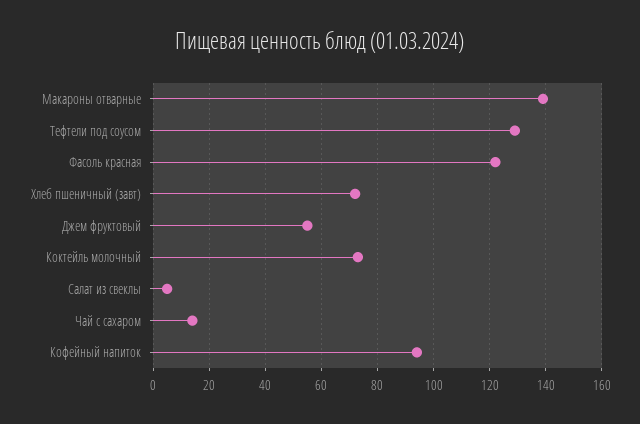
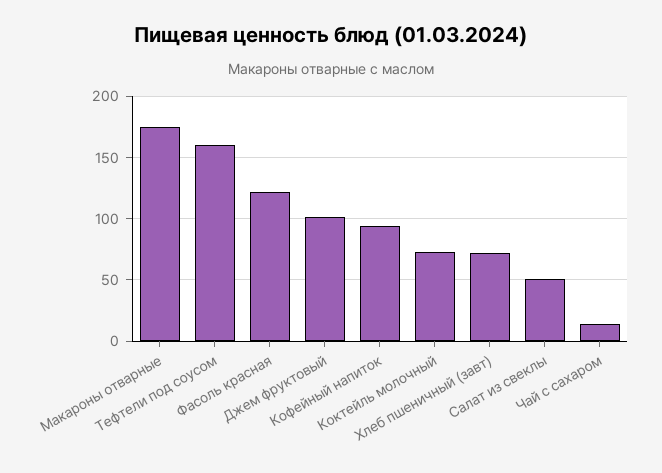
Макароны отварные: 140 -> 175
Тефтели под соусом: 130 -> 160
Джем фруктовый: 55 -> 100
Салат из свеклы: 5 -> 50

